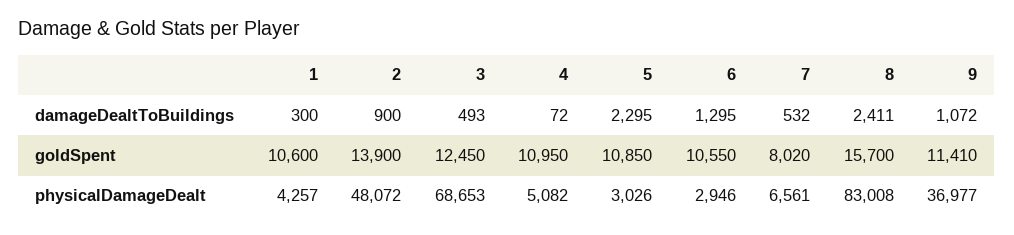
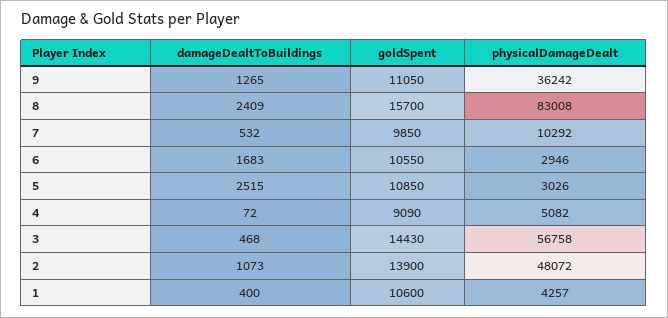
1, damageDealtToBuildings: 300 -> 400
2, damageDealtToBuildings: 900 -> 1073
3, damageDealtToBuildings: 493 -> 468
5, damageDealtToBuildings: 2295 -> 2515
6, damageDealtToBuildings: 1295 -> 1683
8, damageDealtToBuildings: 2411 -> 2409
9, damageDealtToBuildings: 1072 -> 1265
3, goldSpent: 12450 -> 14430
4, goldSpent: 10950 -> 9090
7, goldSpent: 8020 -> 9850
9, goldSpent: 11410 -> 11050
3, physicalDamageDealt: 68653 -> 56758
7, physicalDamageDealt: 6561 -> 10292
9, physicalDamageDealt: 36977 -> 36242

